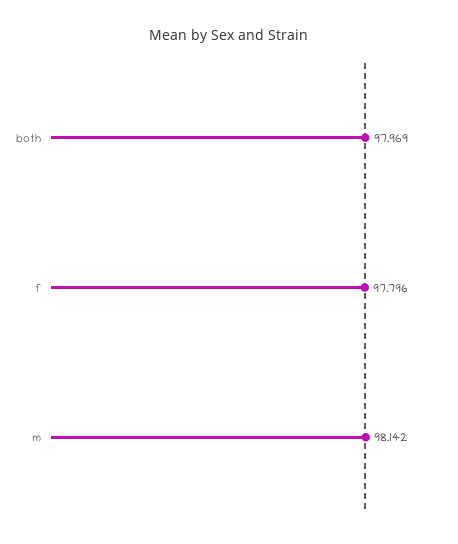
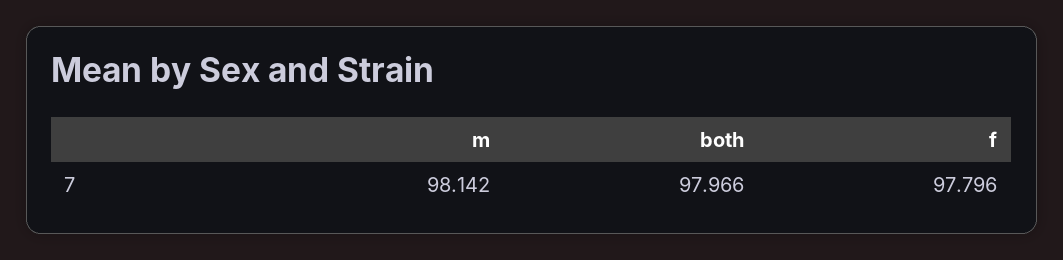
both: 97.969 -> 97.966

